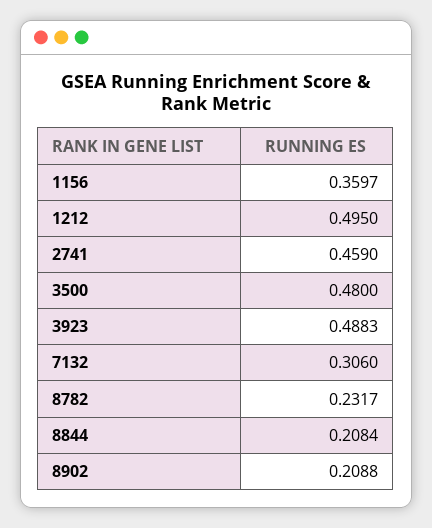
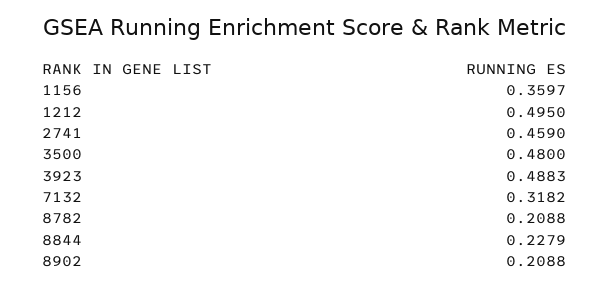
7132: 0.306 -> 0.3182
8782: 0.2317 -> 0.2088
8844: 0.2084 -> 0.2279

